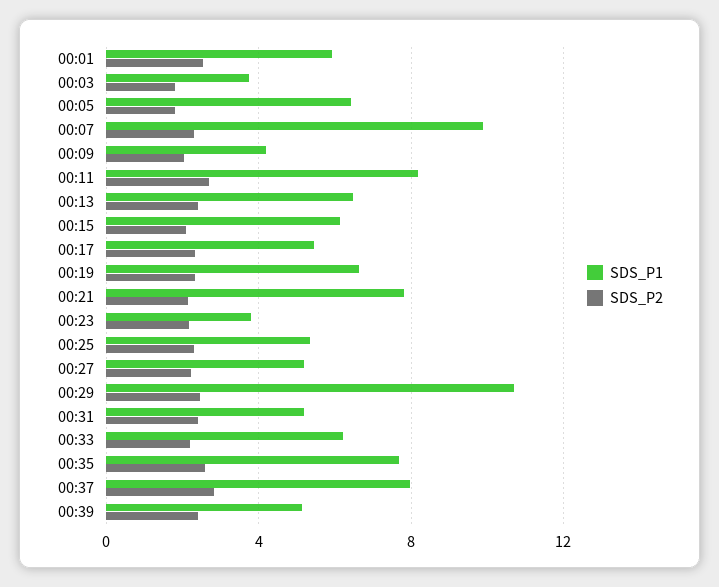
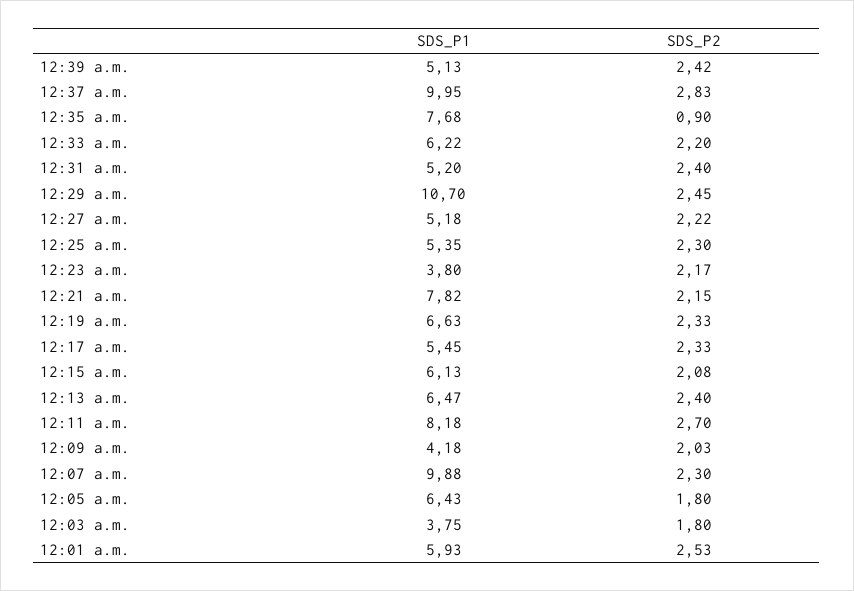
SDS_P2, 00:35: 2.5 -> 0.9
SDS_P1, 00:37: 8 -> 9.95

